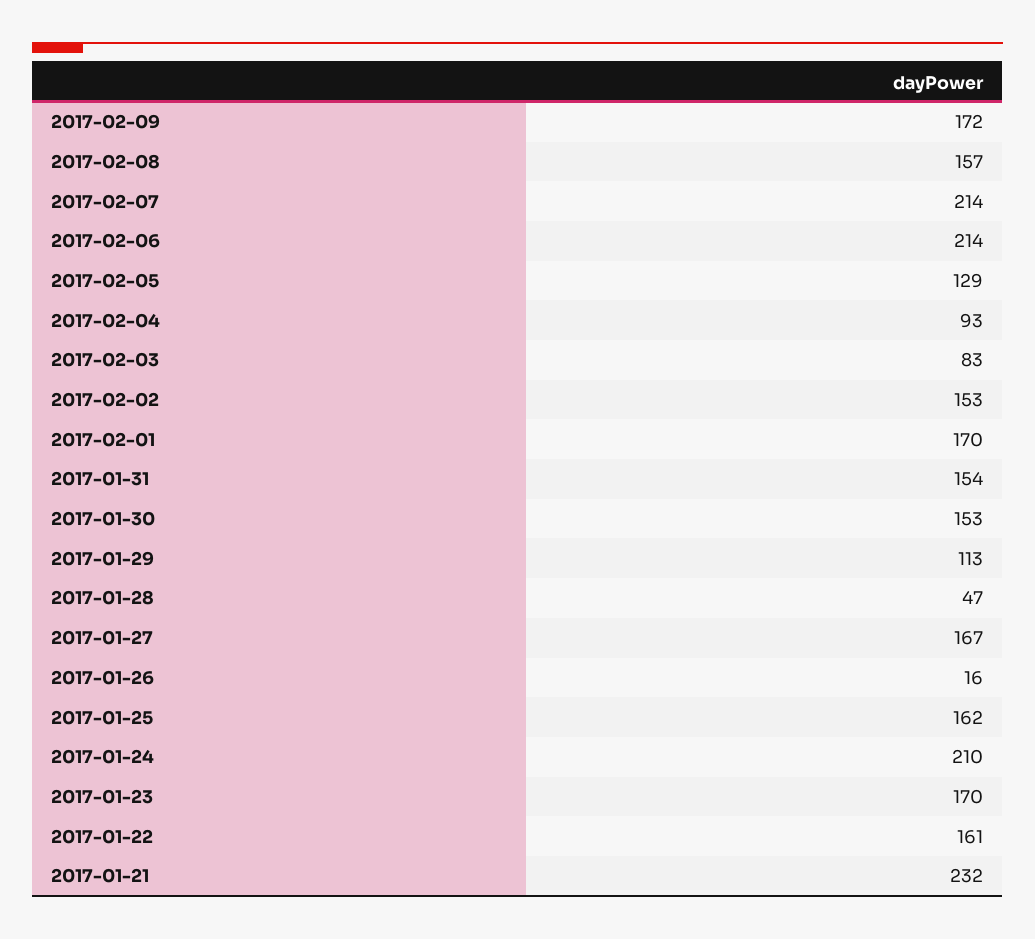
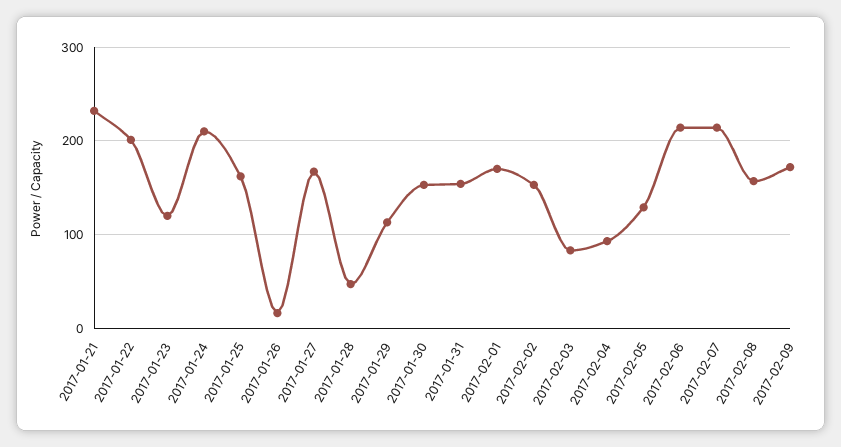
2017-01-23: 170 -> 120
2017-01-22: 161 -> 200

